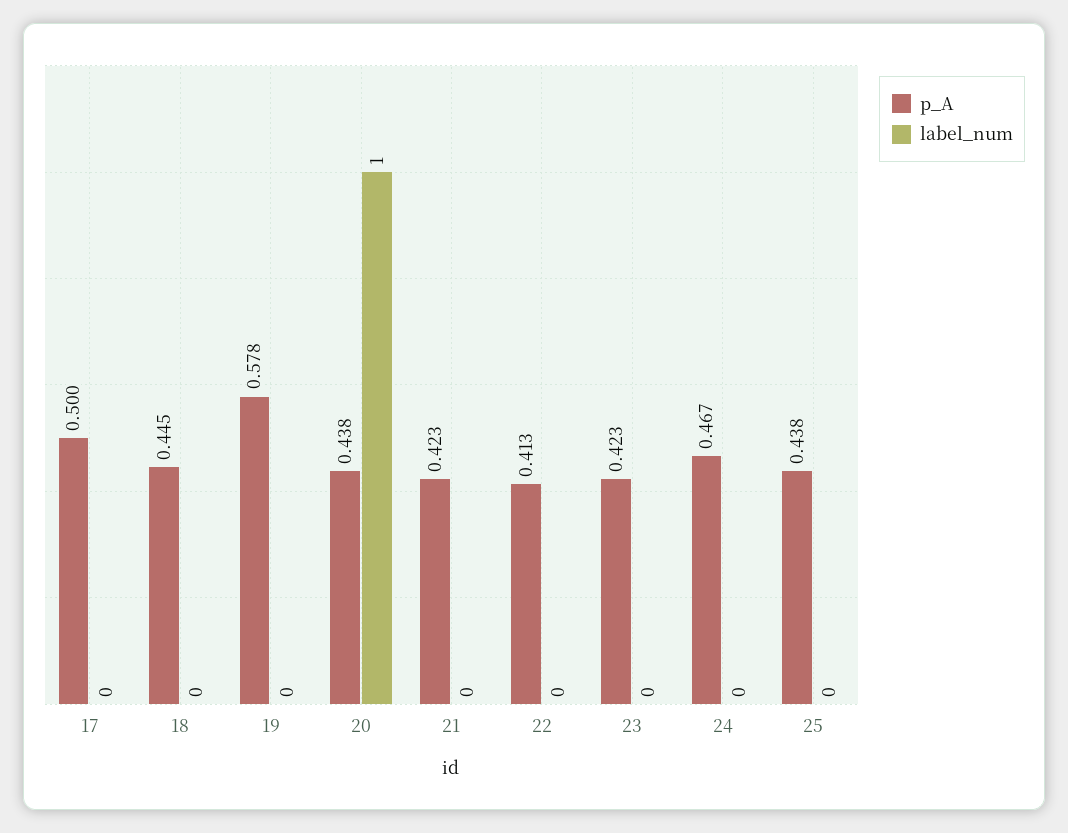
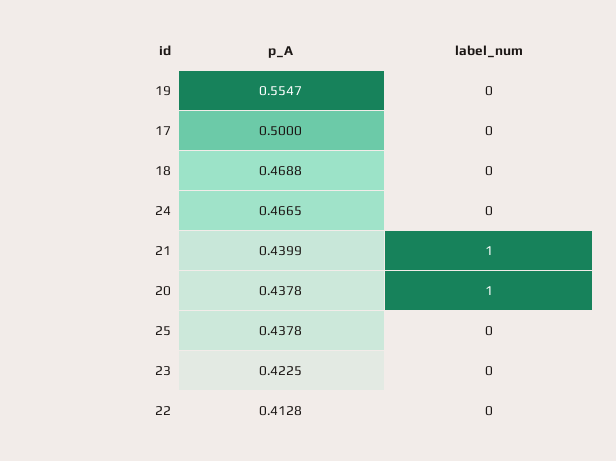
p_A, 18: 0.445 -> 0.4688
p_A, 19: 0.578 -> 0.5547
p_A, 21: 0.423 -> 0.4399
label_num, 21: 0 -> 1

